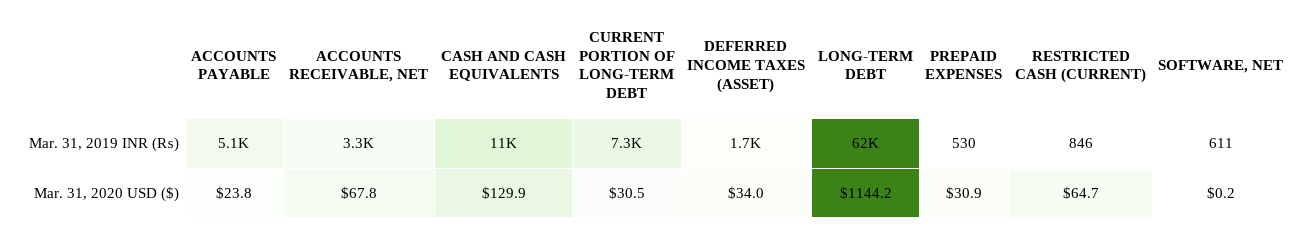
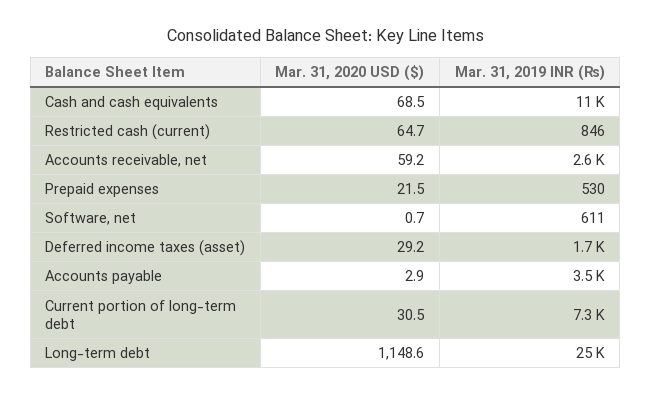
ACCOUNTS PAYABLE, Mar. 31, 2019 INR (₨): 5100 -> 3500
ACCOUNTS RECEIVABLE, NET, Mar. 31, 2019 INR (₨): 3300 -> 2600
LONG-TERM DEBT, Mar. 31, 2019 INR (₨): 62000 -> 25000
ACCOUNTS PAYABLE, Mar. 31, 2020 USD ($): 23.8 -> 2.9
ACCOUNTS RECEIVABLE, NET, Mar. 31, 2020 USD ($): 67.8 -> 59.2
CASH AND CASH EQUIVALENTS, Mar. 31, 2020 USD ($): 129.9 -> 68.5
DEFERRED INCOME TAXES (ASSET), Mar. 31, 2020 USD ($): 34 -> 29.2
LONG-TERM DEBT, Mar. 31, 2020 USD ($): 1144.2 -> 1148.6
PREPAID EXPENSES, Mar. 31, 2020 USD ($): 30.9 -> 21.5
SOFTWARE, NET, Mar. 31, 2020 USD ($): 0.2 -> 0.7

